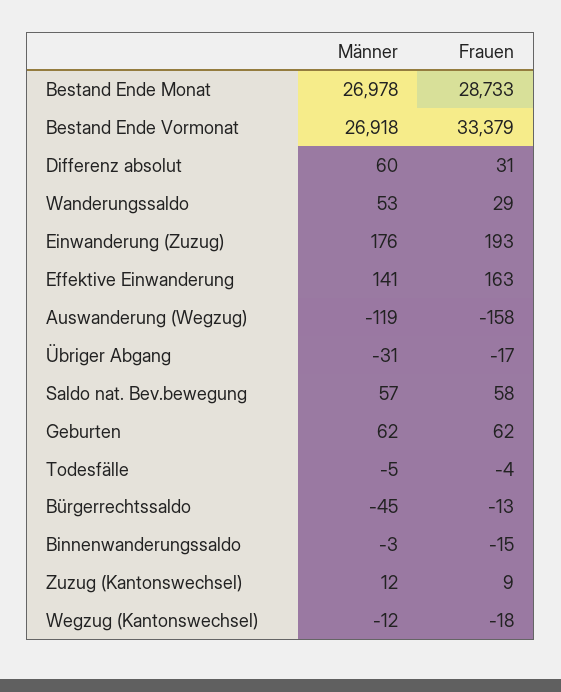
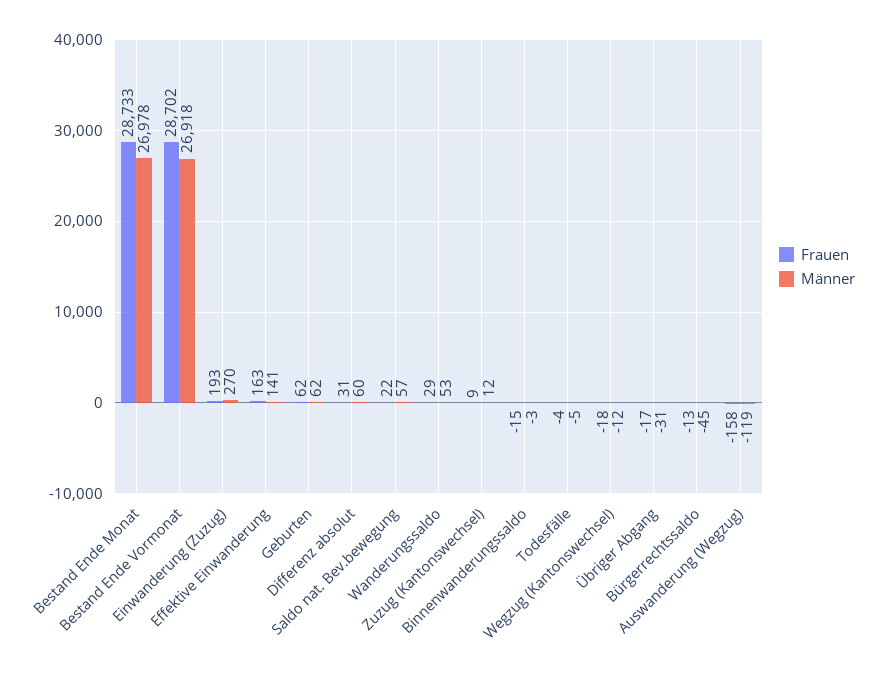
Frauen, Bestand Ende Vormonat: 33379 -> 28702
Männer, Einwanderung (Zuzug): 176 -> 270
Frauen, Saldo nat. Bev.bewegung: 58 -> 22

